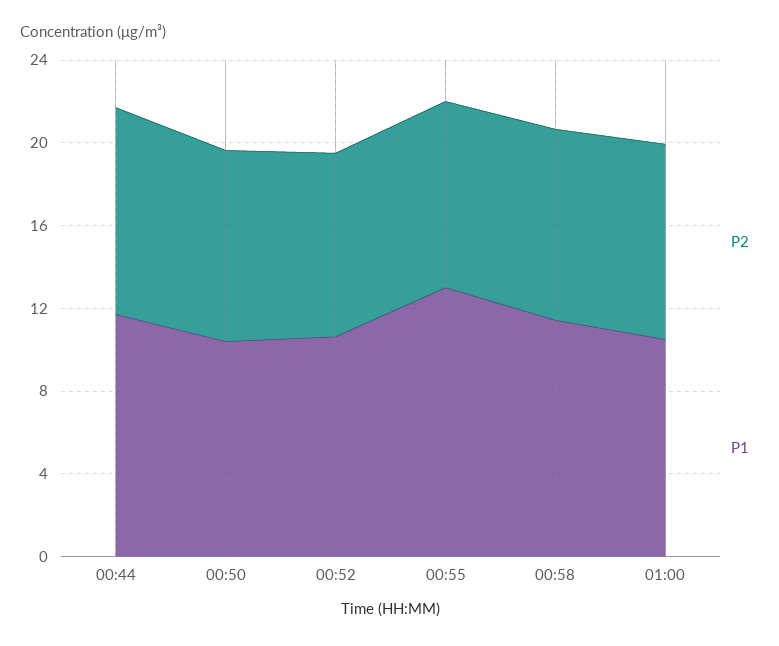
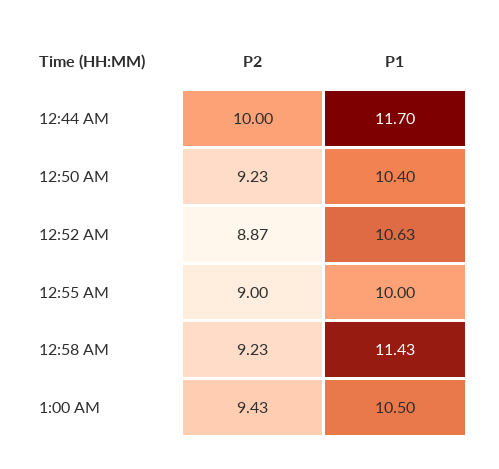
P1, 00:55: 13 -> 10

